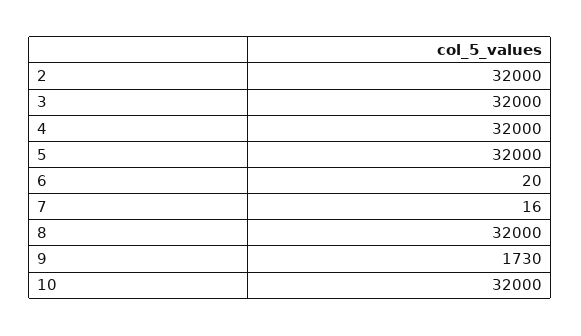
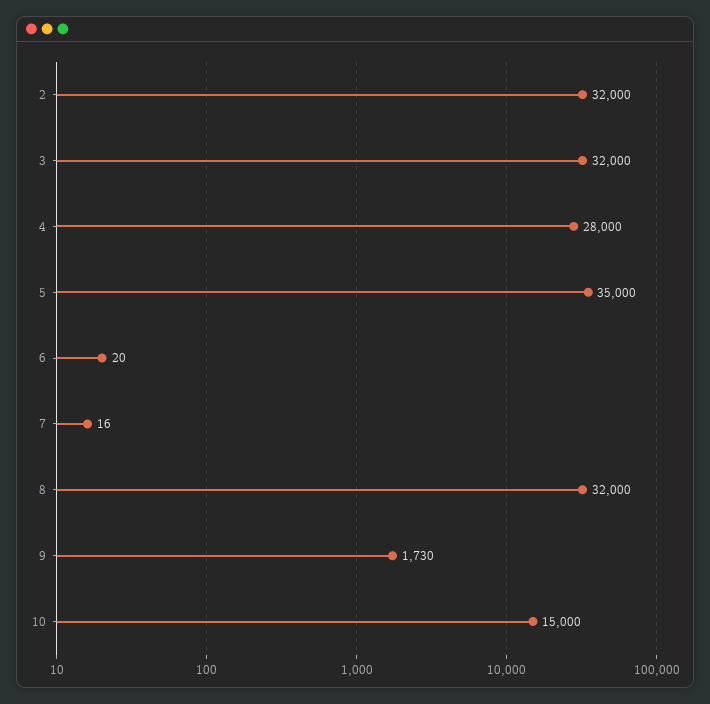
4: 32000 -> 28000
5: 32000 -> 35000
10: 32000 -> 15000

